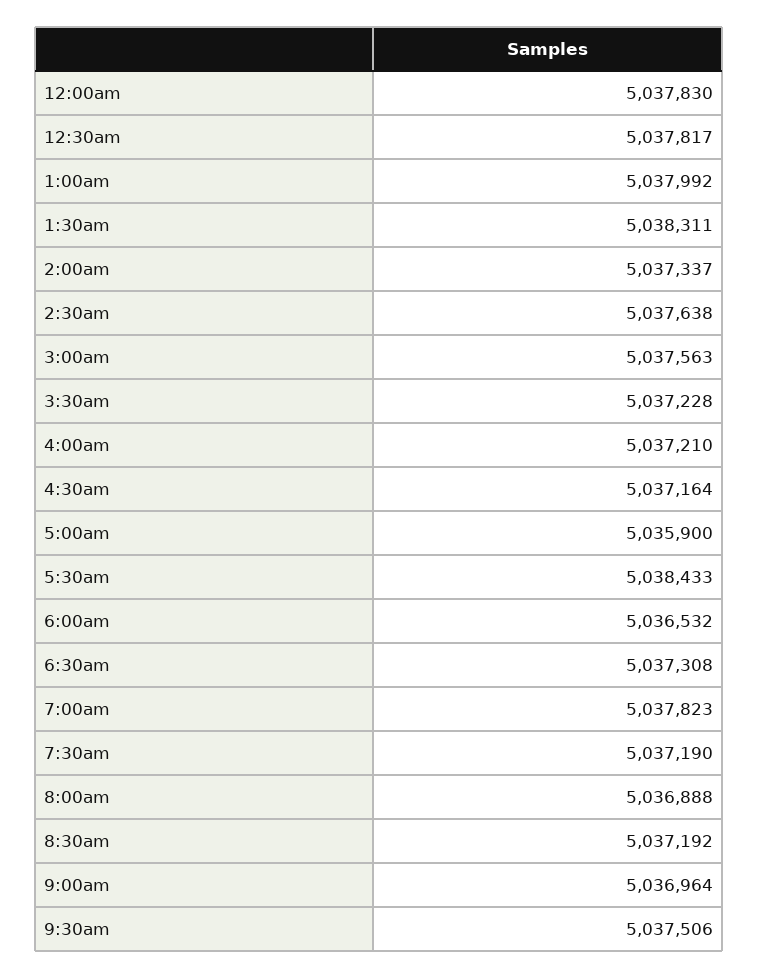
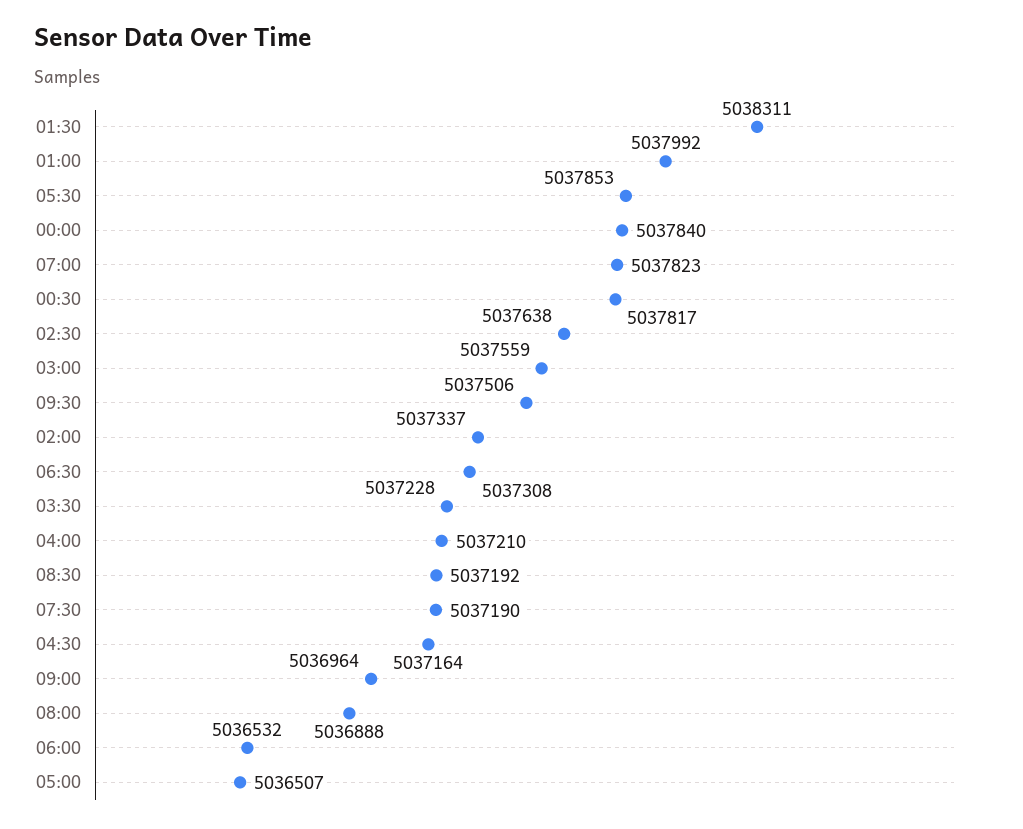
12:00am: 5037830 -> 5037840
3:00am: 5037563 -> 5037559
5:00am: 5035900 -> 5036507
5:30am: 5038433 -> 5037853

